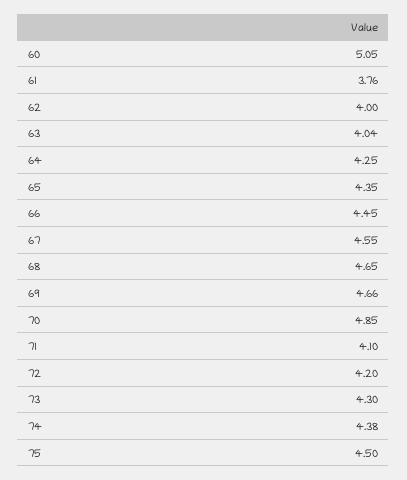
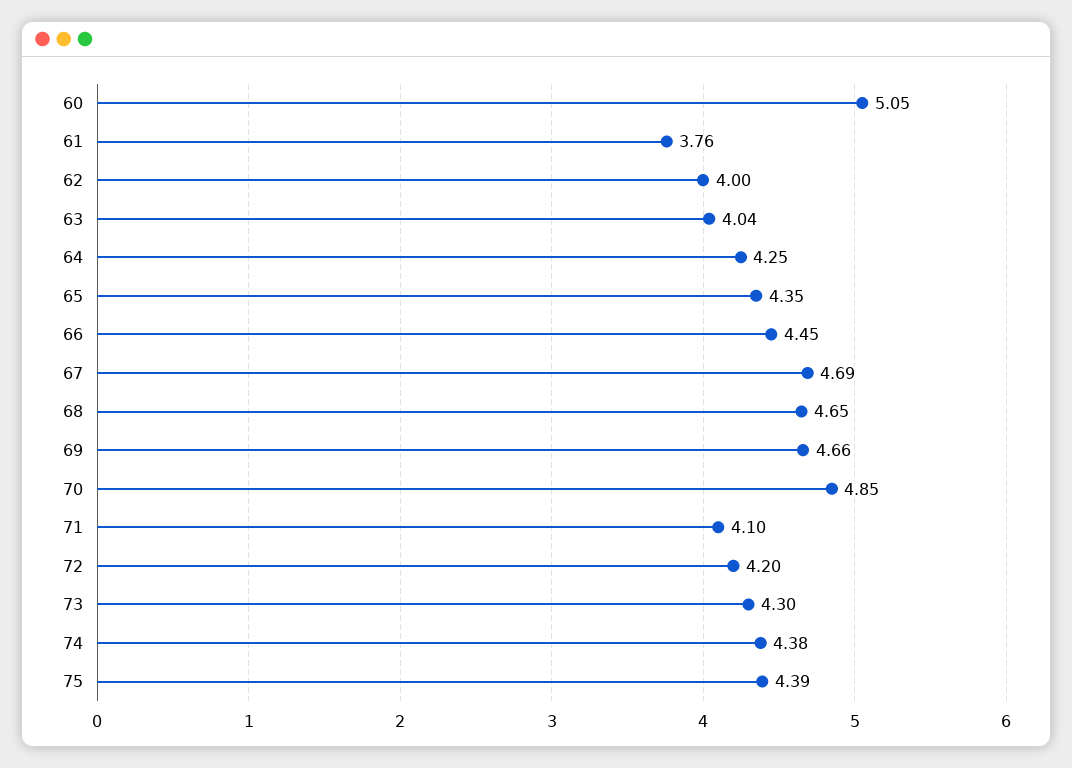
67: 4.55 -> 4.69
75: 4.5 -> 4.39

